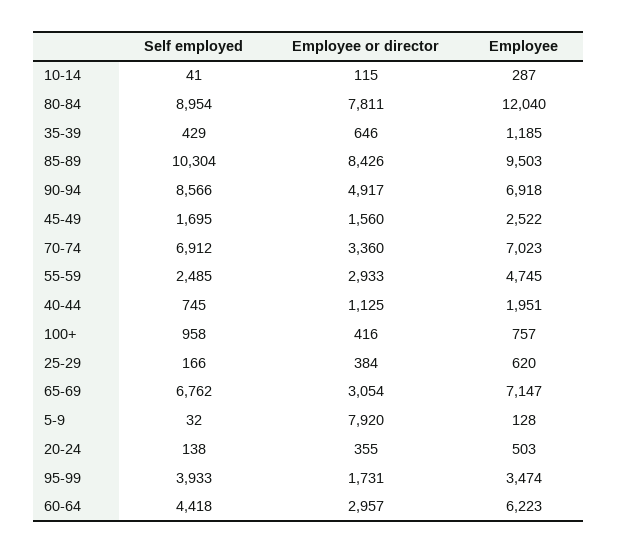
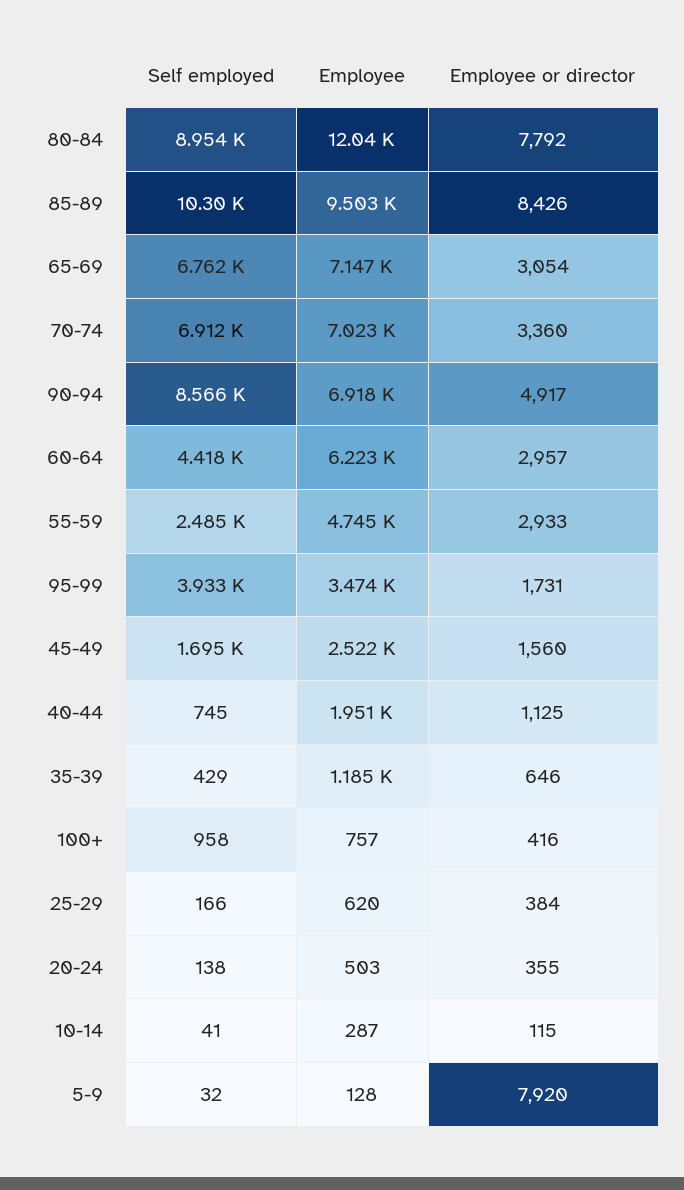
Employee or director, 80-84: 7811 -> 7792

